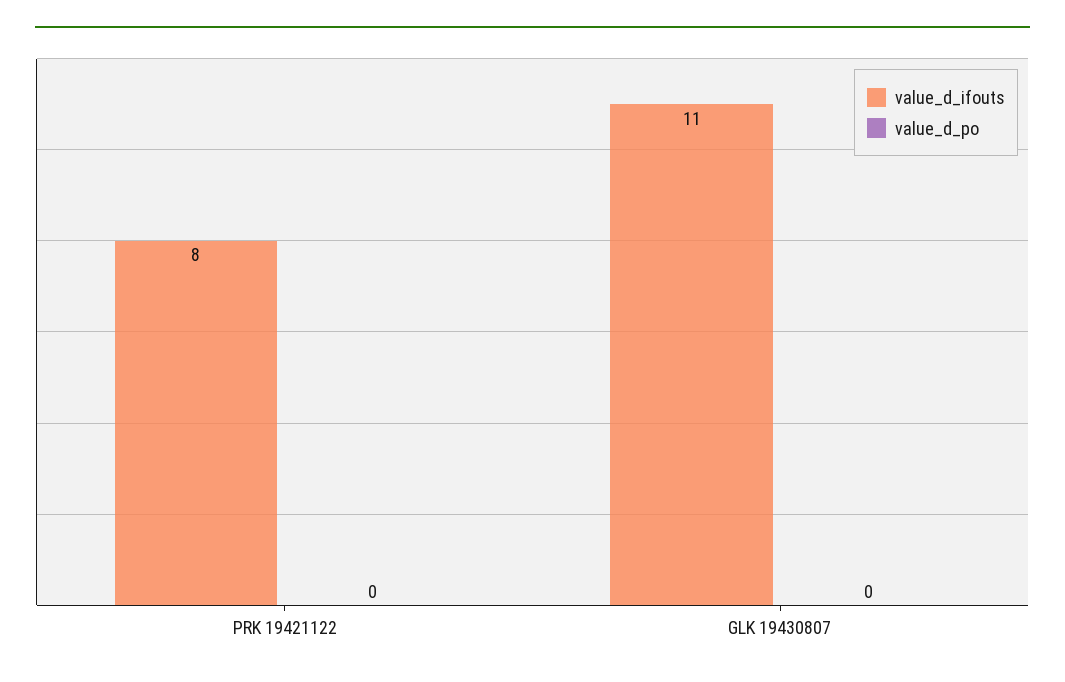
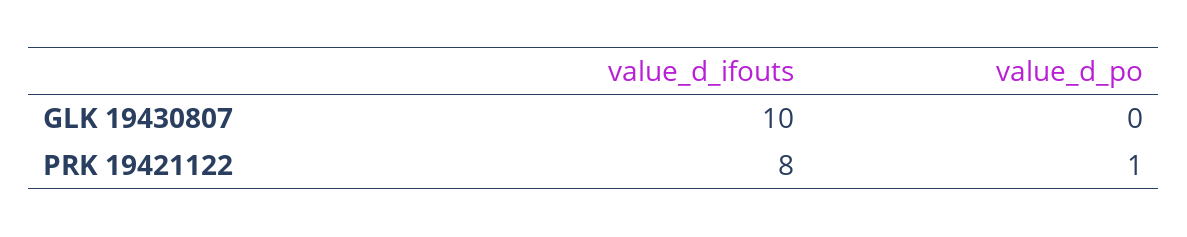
value_d_po, PRK 19421122: 0 -> 1
value_d_ifouts, GLK 19430807: 11 -> 10

